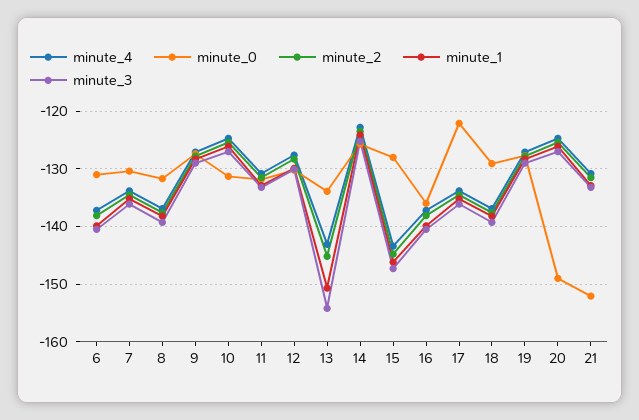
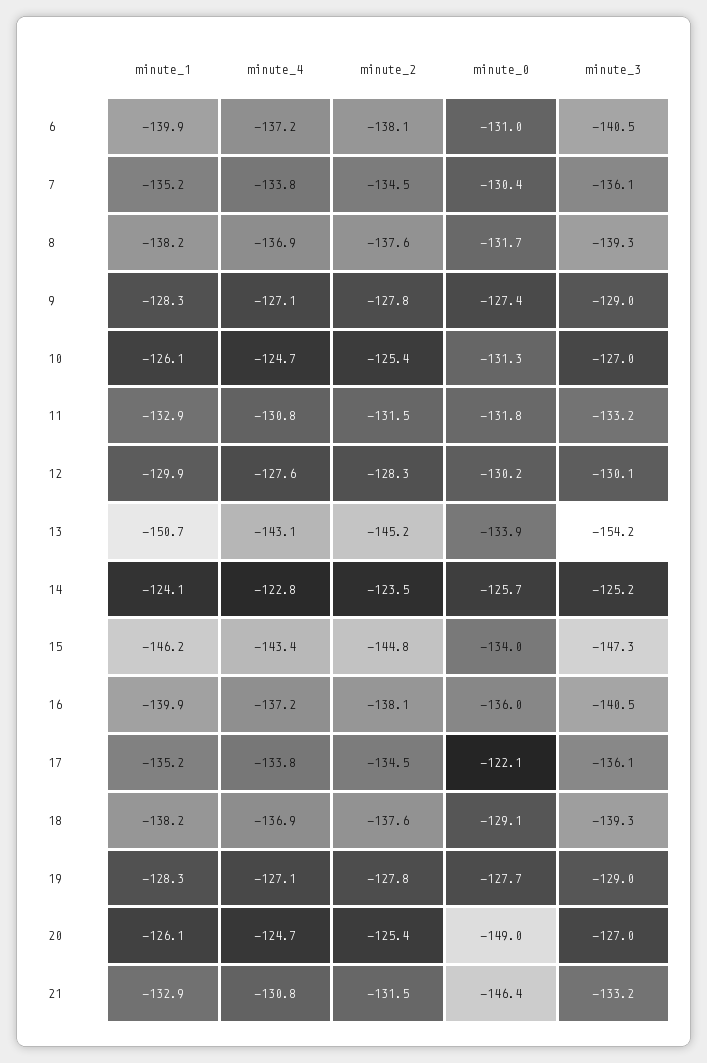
minute_0, 15: -128 -> -134
minute_0, 21: -152 -> -146.4

